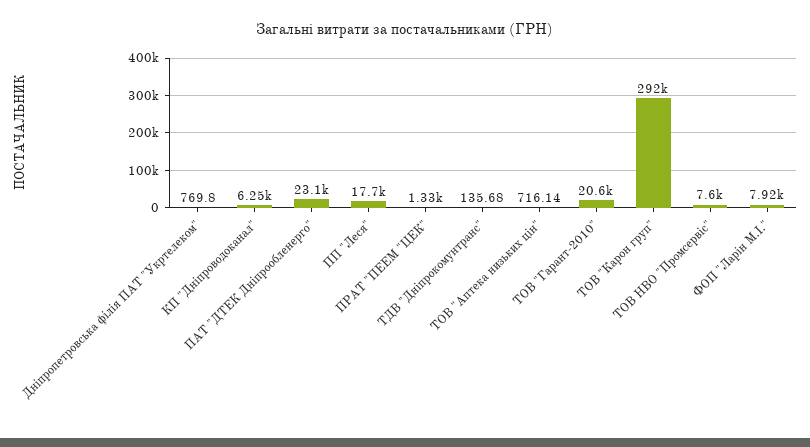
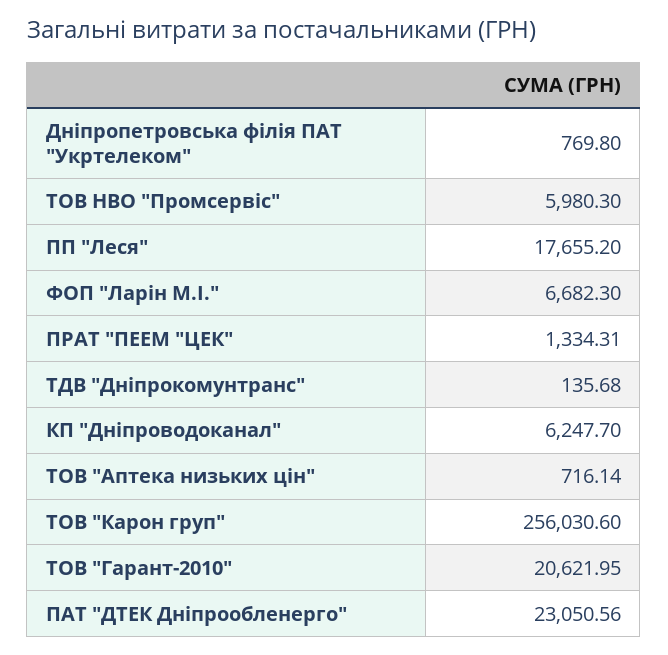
ТОВ "Карон груп": 292000 -> 256030.6
ТОВ НВО "Промсервіс": 7600 -> 5980.3
ФОП "Ларін М.І.": 7920 -> 6682.3

